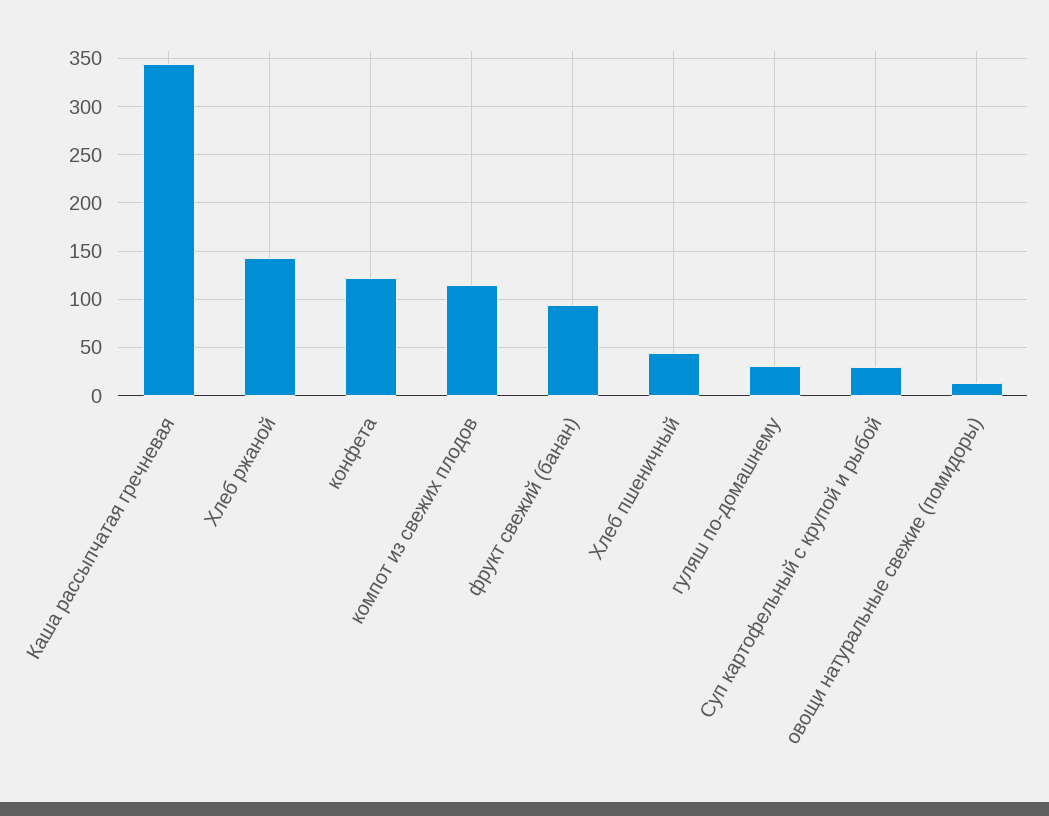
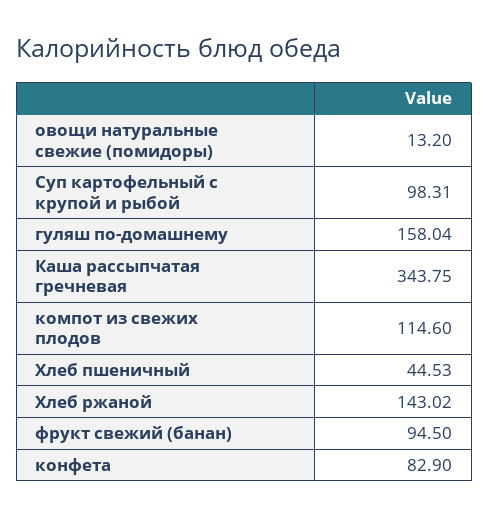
конфета: 120 -> 82.9
гуляш по-домашнему: 30 -> 158.04
Суп картофельный с крупой и рыбой: 30 -> 98.31

